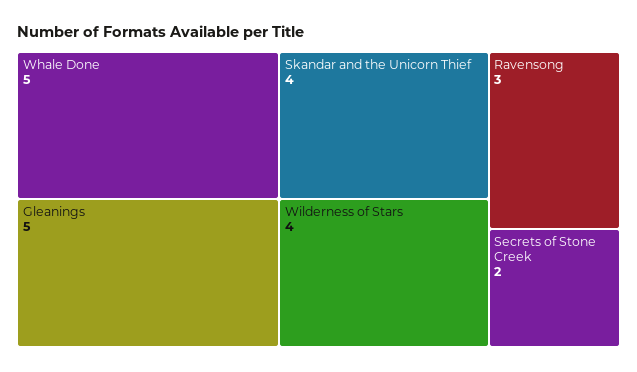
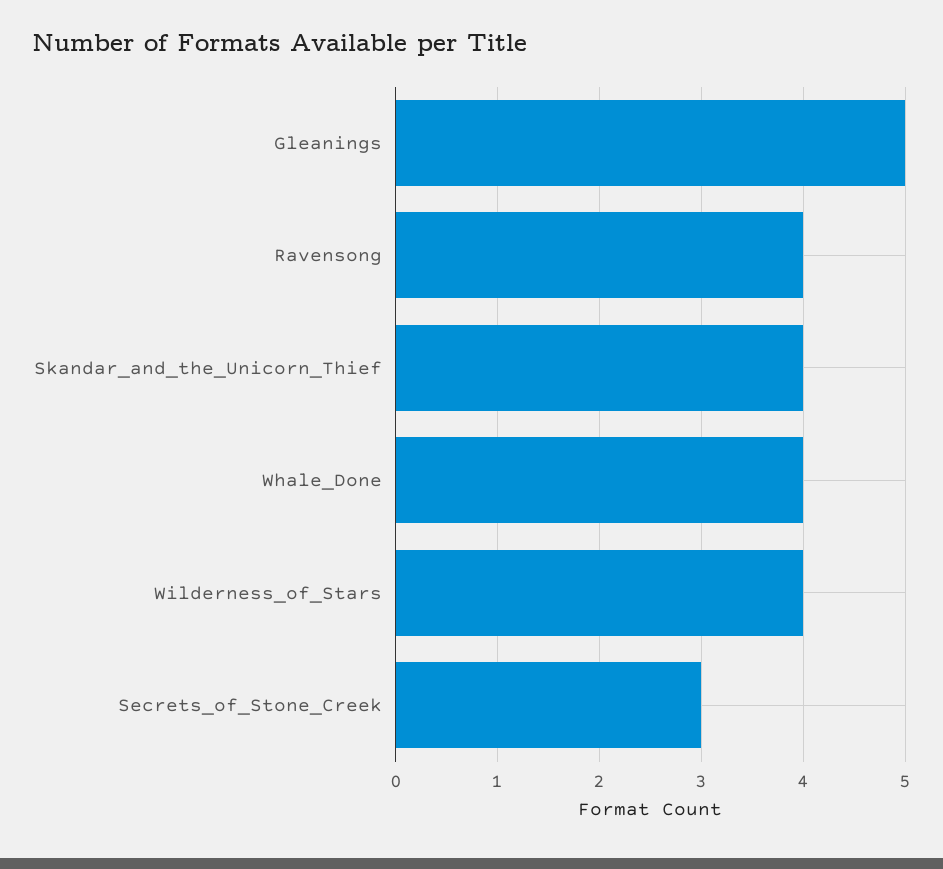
Whale Done: 5 -> 4
Ravensong: 3 -> 4
Secrets of Stone Creek: 2 -> 3

